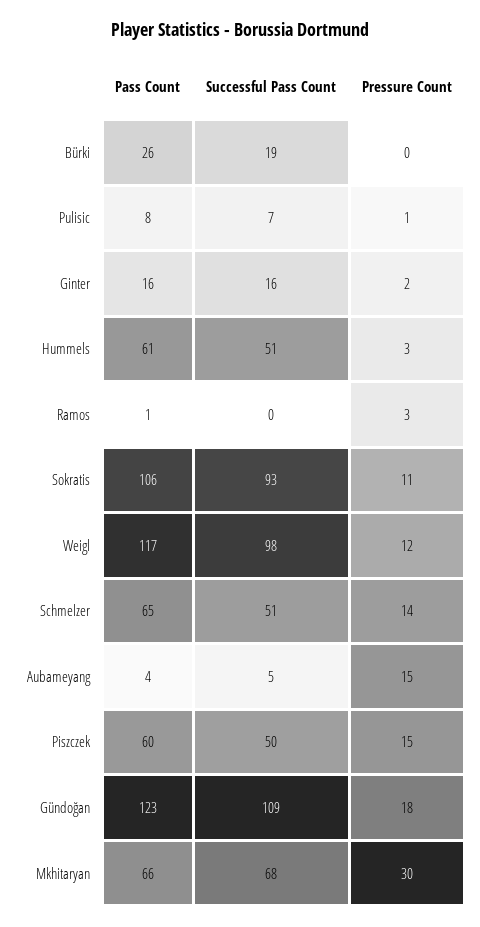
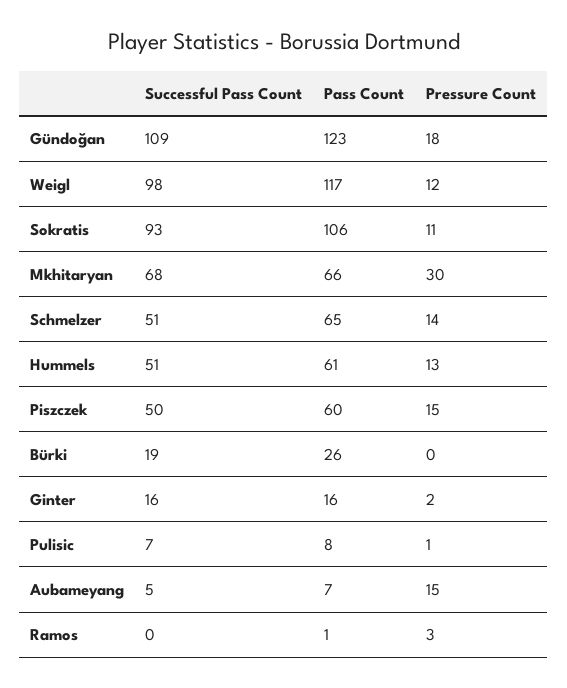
Pressure Count, Hummels: 3 -> 13
Pass Count, Aubameyang: 4 -> 7

